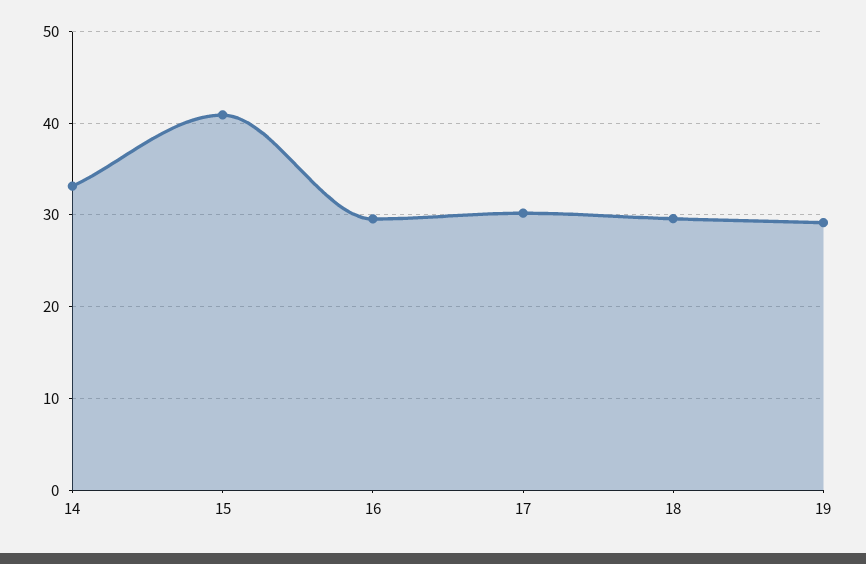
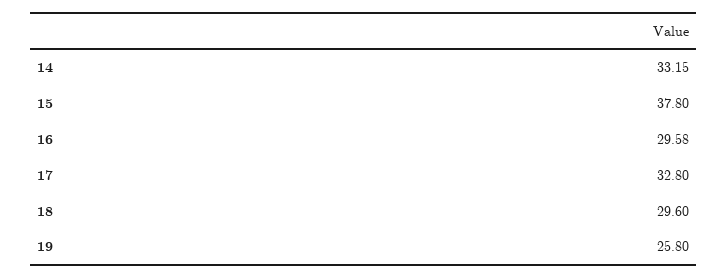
15: 41 -> 37.8
17: 30 -> 32.8
19: 29 -> 25.8

